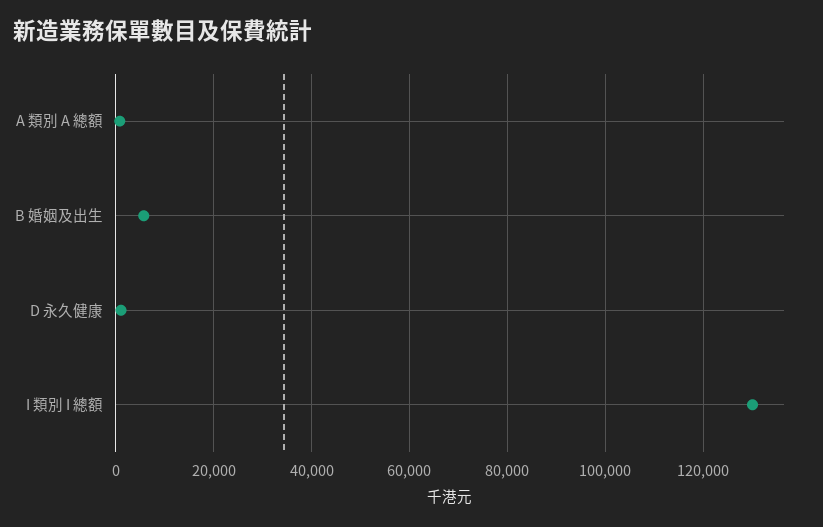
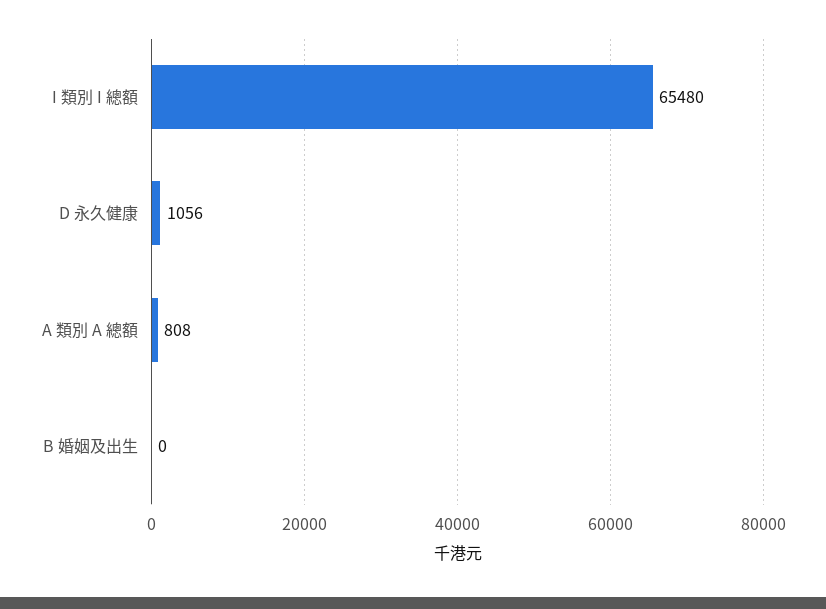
B 婚姻及出生: 6000 -> 0
I 類別 I 總額: 130000 -> 65480

